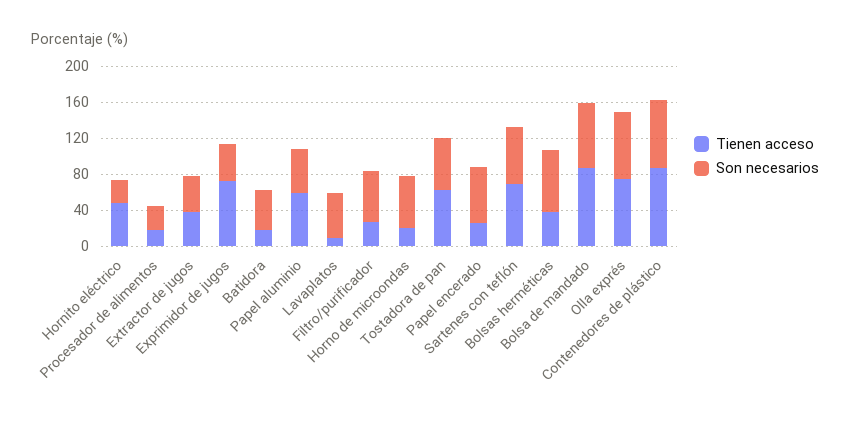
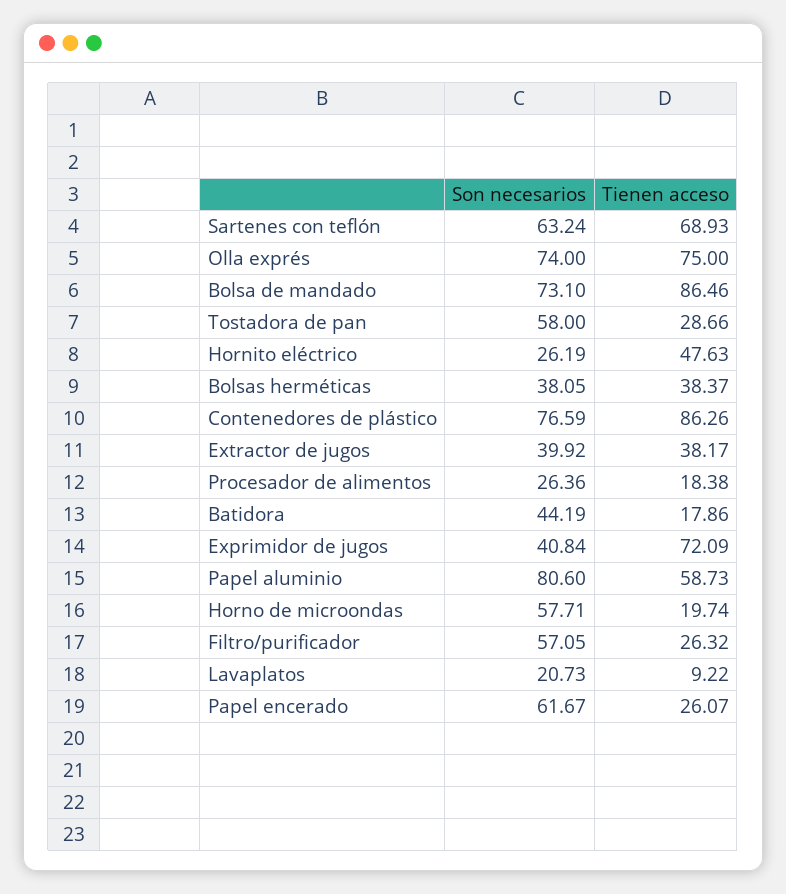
Son necesarios, Papel aluminio: 50 -> 80.6
Son necesarios, Lavaplatos: 50 -> 20.73
Tienen acceso, Tostadora de pan: 60 -> 28.66
Son necesarios, Bolsas herméticas: 70 -> 38.05

